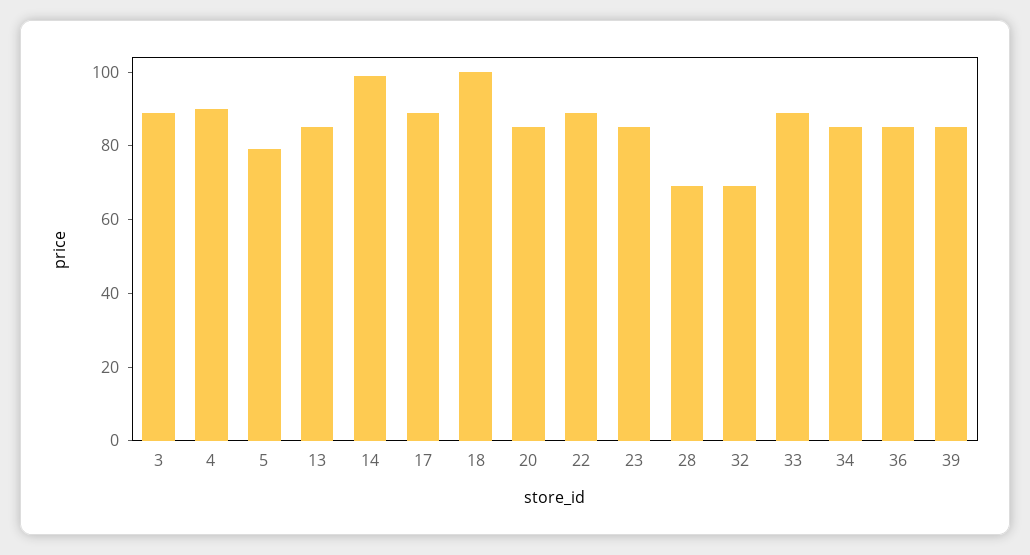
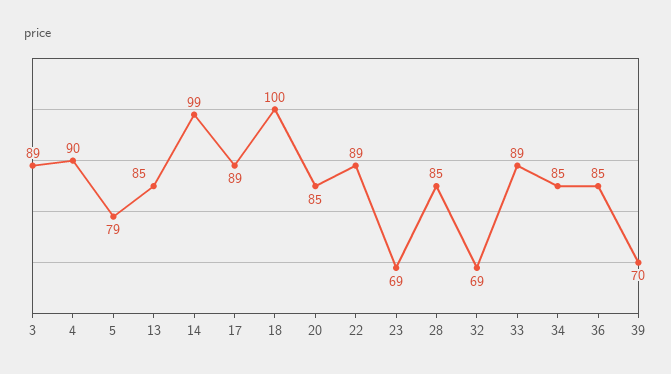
23: 85 -> 69
28: 70 -> 85
39: 85 -> 70

